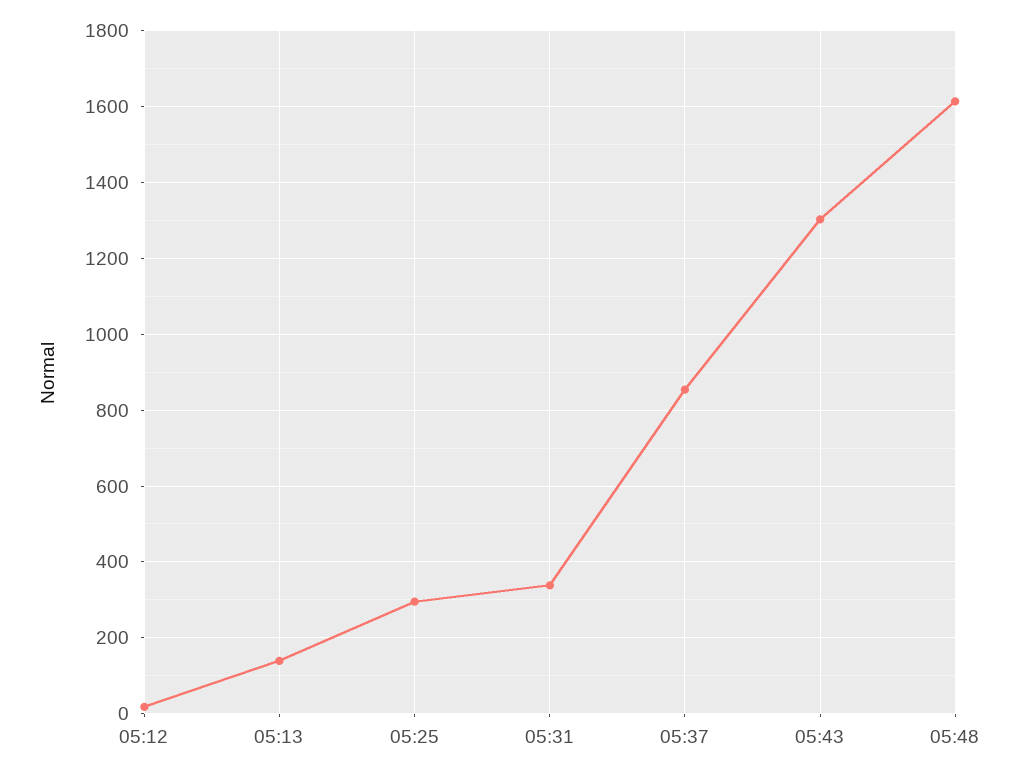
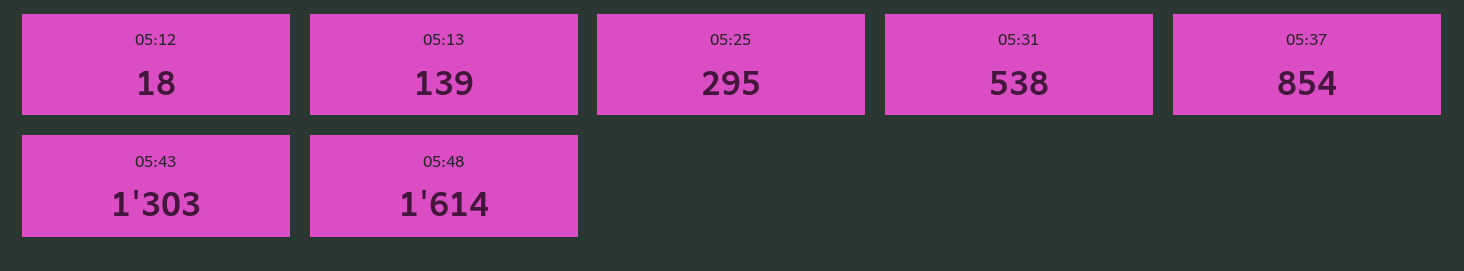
05:31: 340 -> 538

